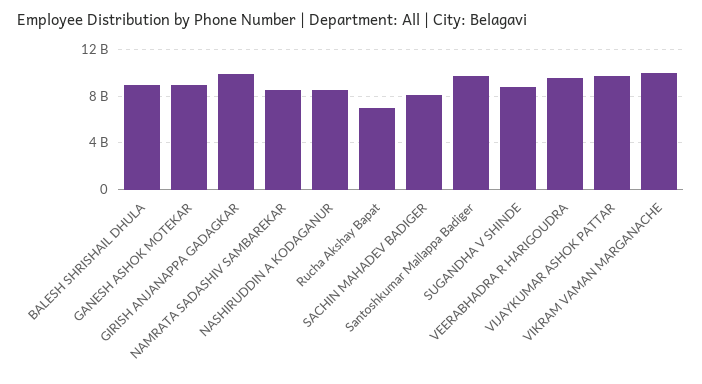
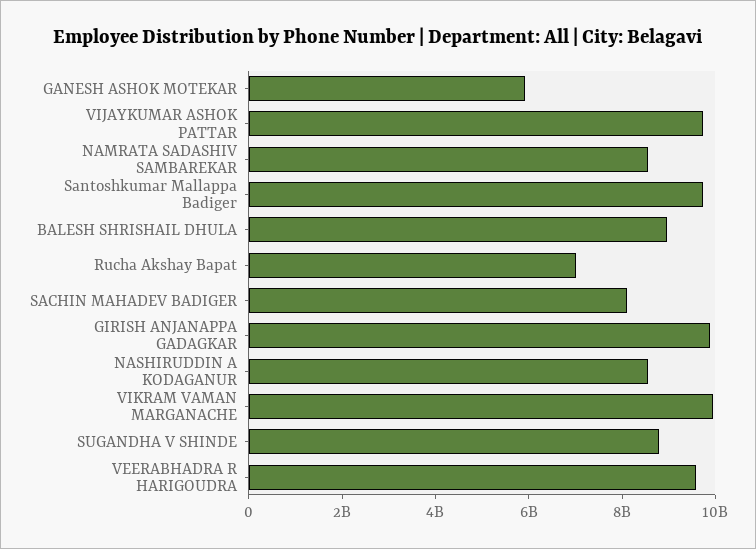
GANESH ASHOK MOTEKAR: 9000000000 -> 6000000000

